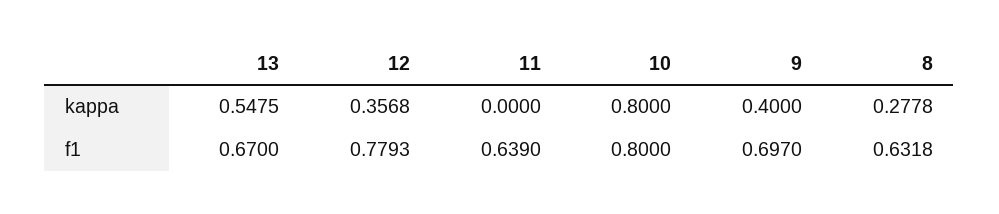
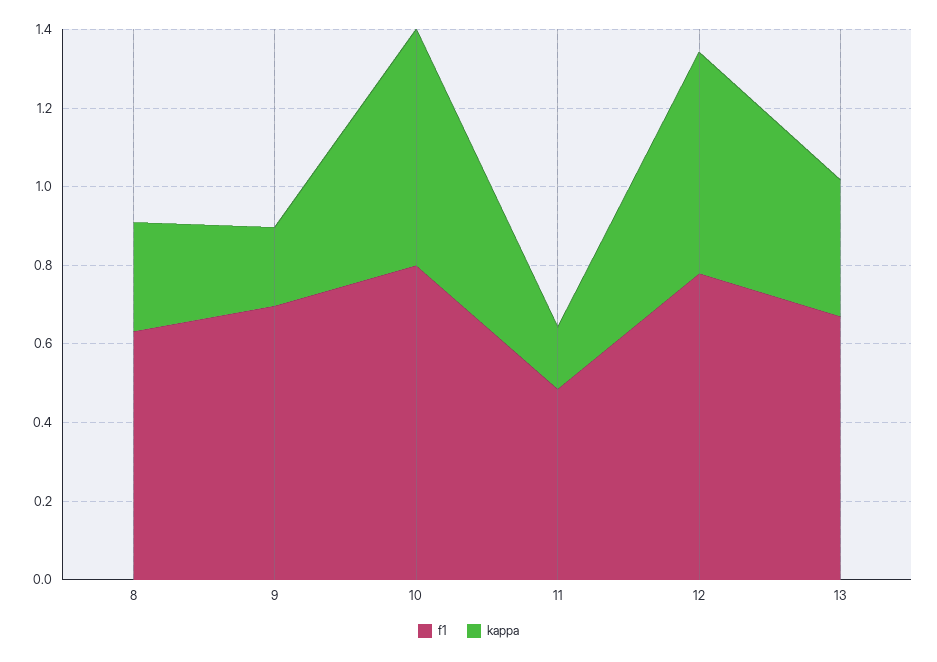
kappa, 13: 0.5475 -> 0.35
kappa, 12: 0.3568 -> 0.55
kappa, 11: 0 -> 0.15
kappa, 10: 0.8 -> 0.6
kappa, 9: 0.4 -> 0.2
f1, 11: 0.639 -> 0.5

